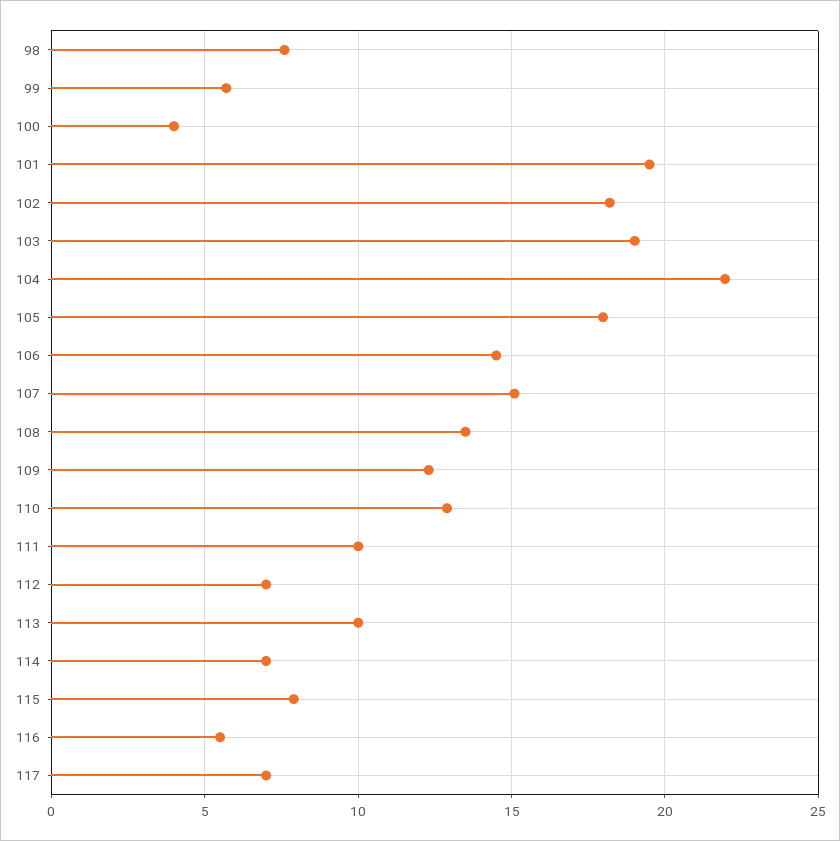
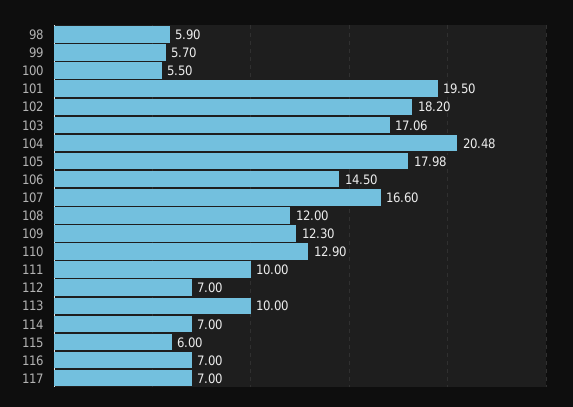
98: 7.5 -> 5.9
100: 4 -> 5.5
103: 19 -> 17.06
104: 22 -> 20.48
107: 15 -> 16.6
108: 13.5 -> 12
115: 8 -> 6
116: 5.5 -> 7

